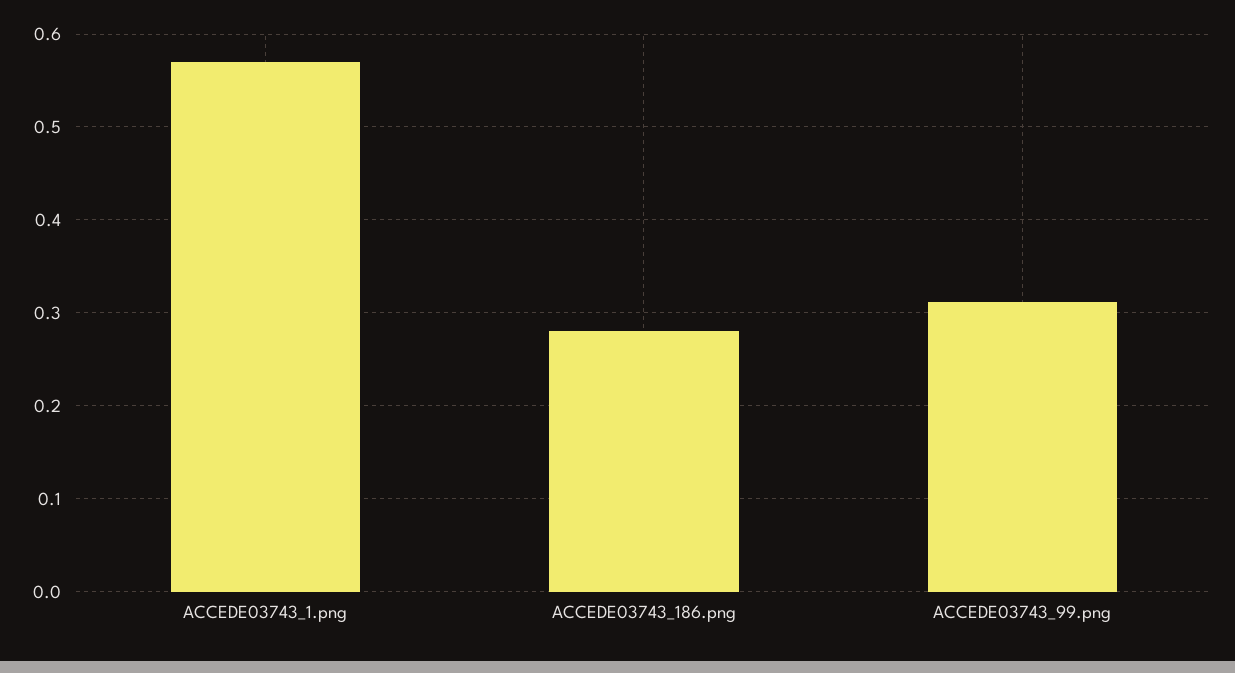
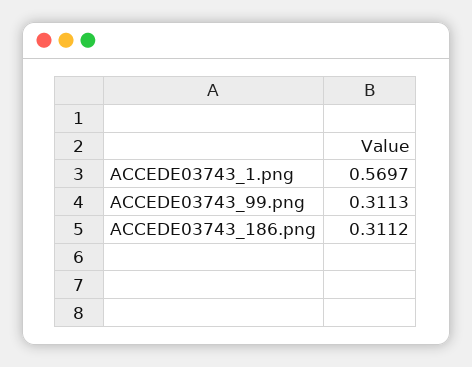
ACCEDE03743_186.png: 0.28 -> 0.3112

